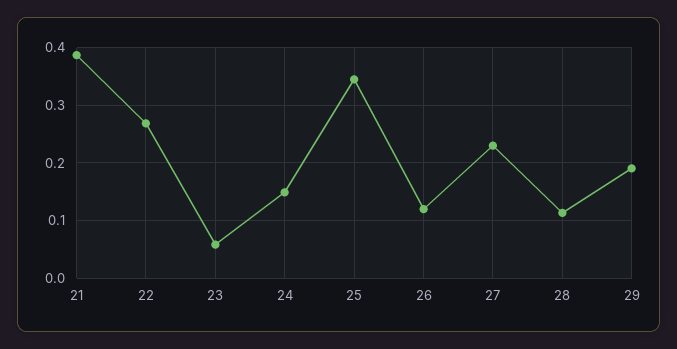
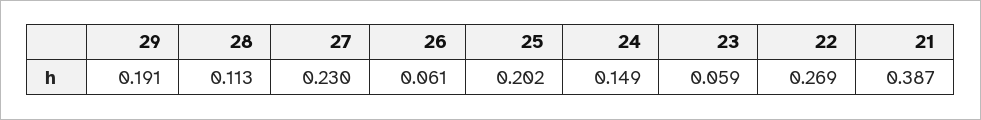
25: 0.34 -> 0.202
26: 0.12 -> 0.061

